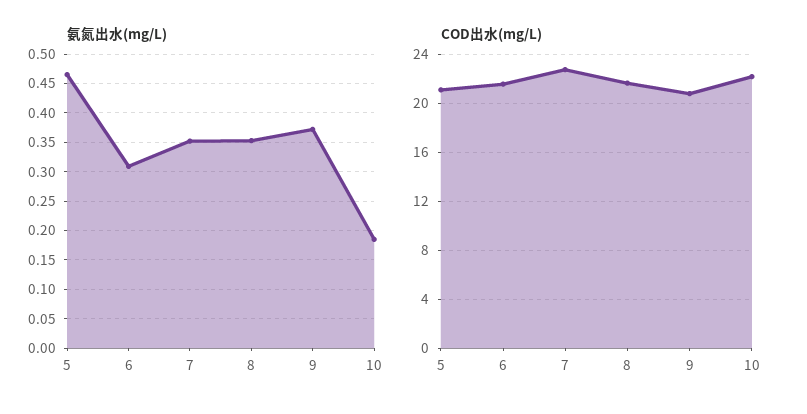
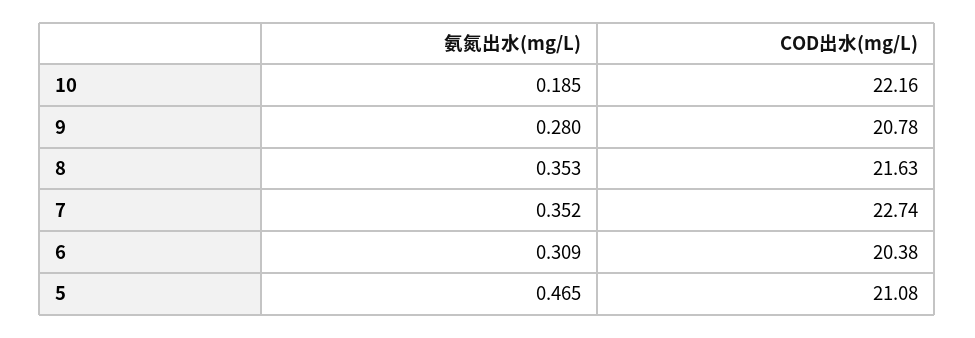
氨氮出水(mg/L), 9: 0.375 -> 0.28
COD出水(mg/L), 6: 21.5 -> 20.38

